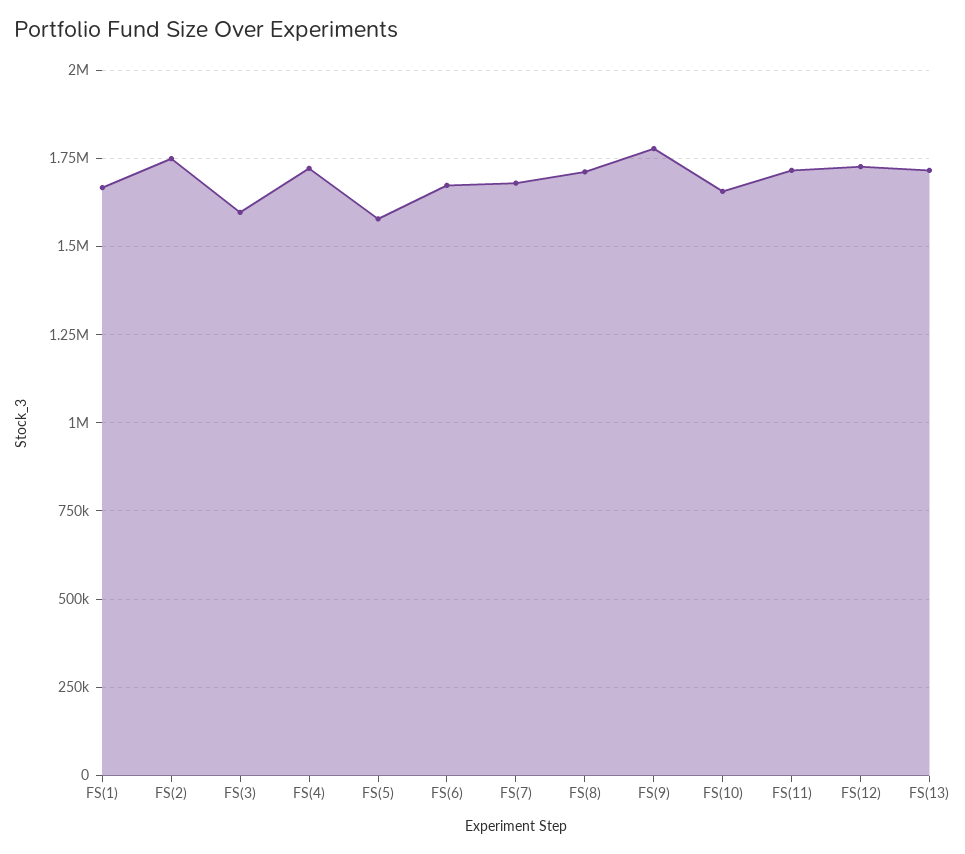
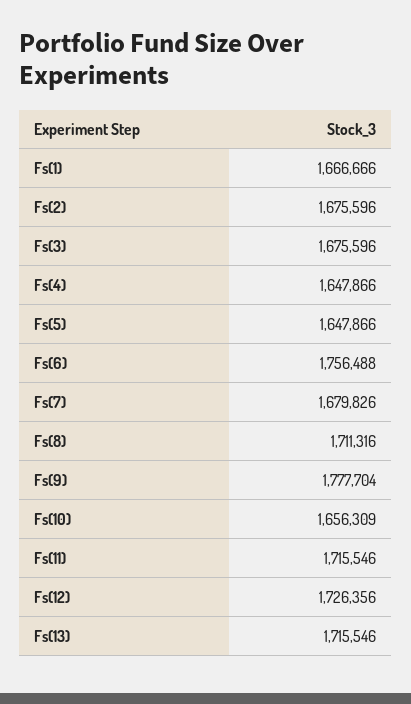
FS(2): 1750000 -> 1675596
FS(3): 1600000 -> 1675596
FS(4): 1725000 -> 1647866
FS(5): 1575000 -> 1647866
FS(6): 1675000 -> 1756488

